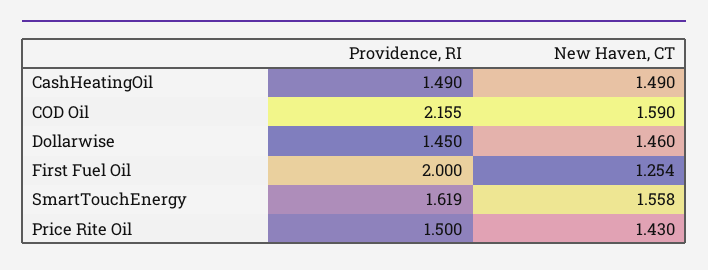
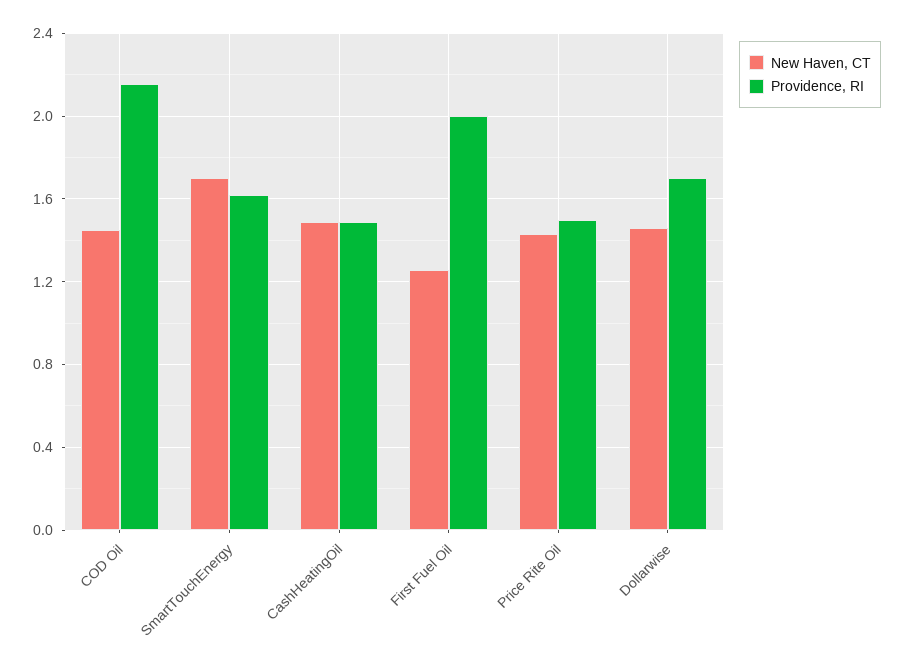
New Haven, CT, COD Oil: 1.59 -> 1.45
Providence, RI, Dollarwise: 1.45 -> 1.7
New Haven, CT, SmartTouchEnergy: 1.558 -> 1.7

